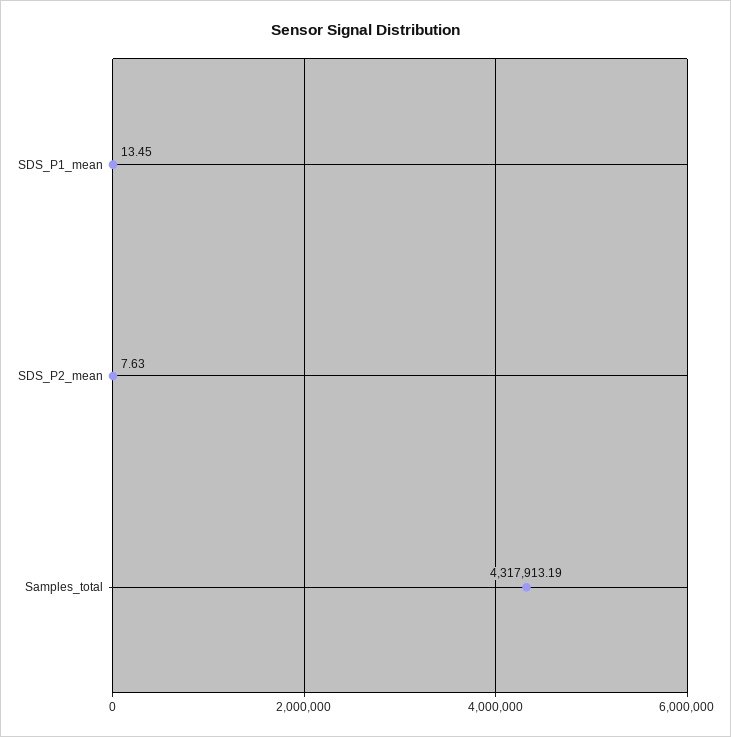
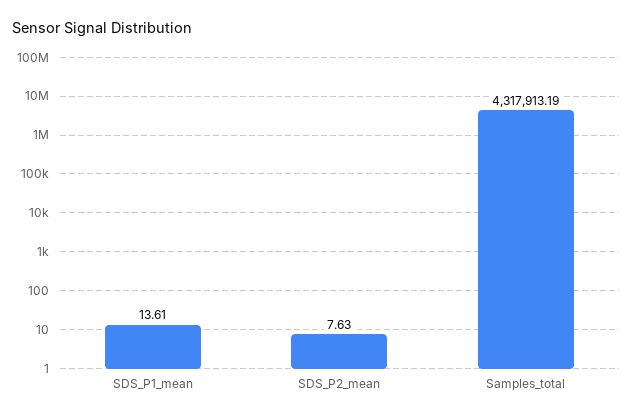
SDS_P1_mean: 13.45 -> 13.61

